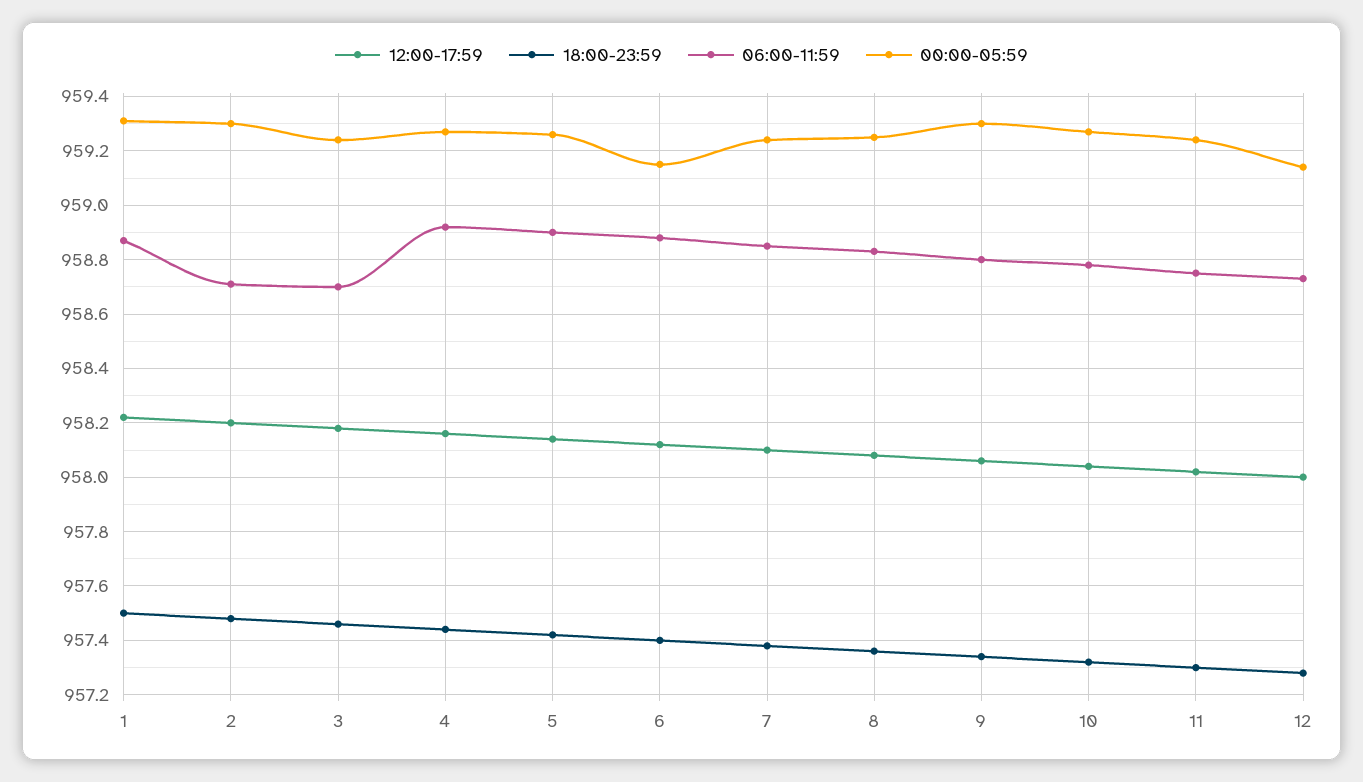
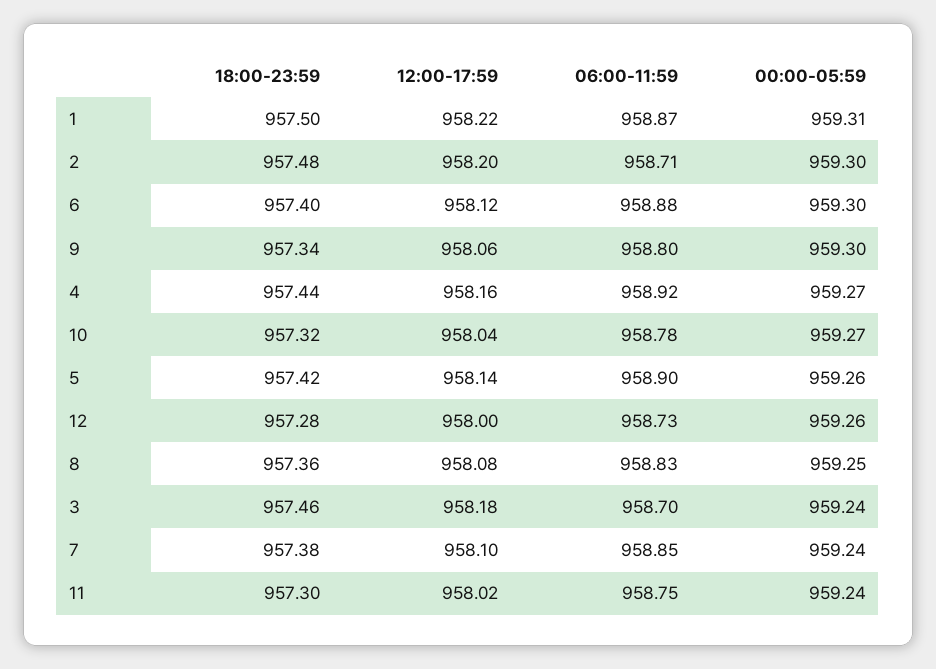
00:00-05:59, 6: 959.15 -> 959.3
00:00-05:59, 12: 959.15 -> 959.26

